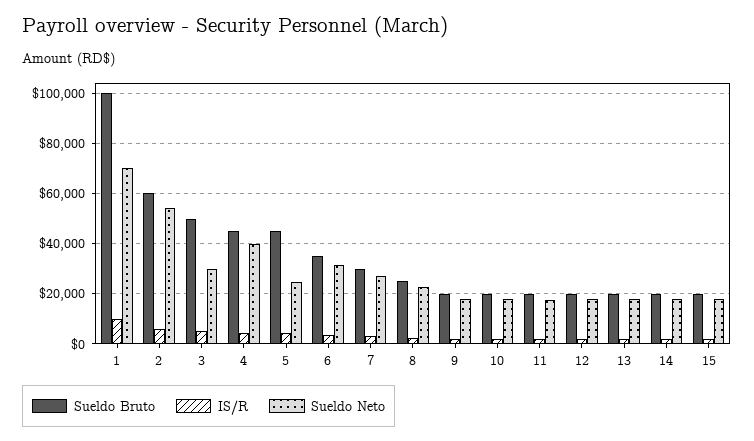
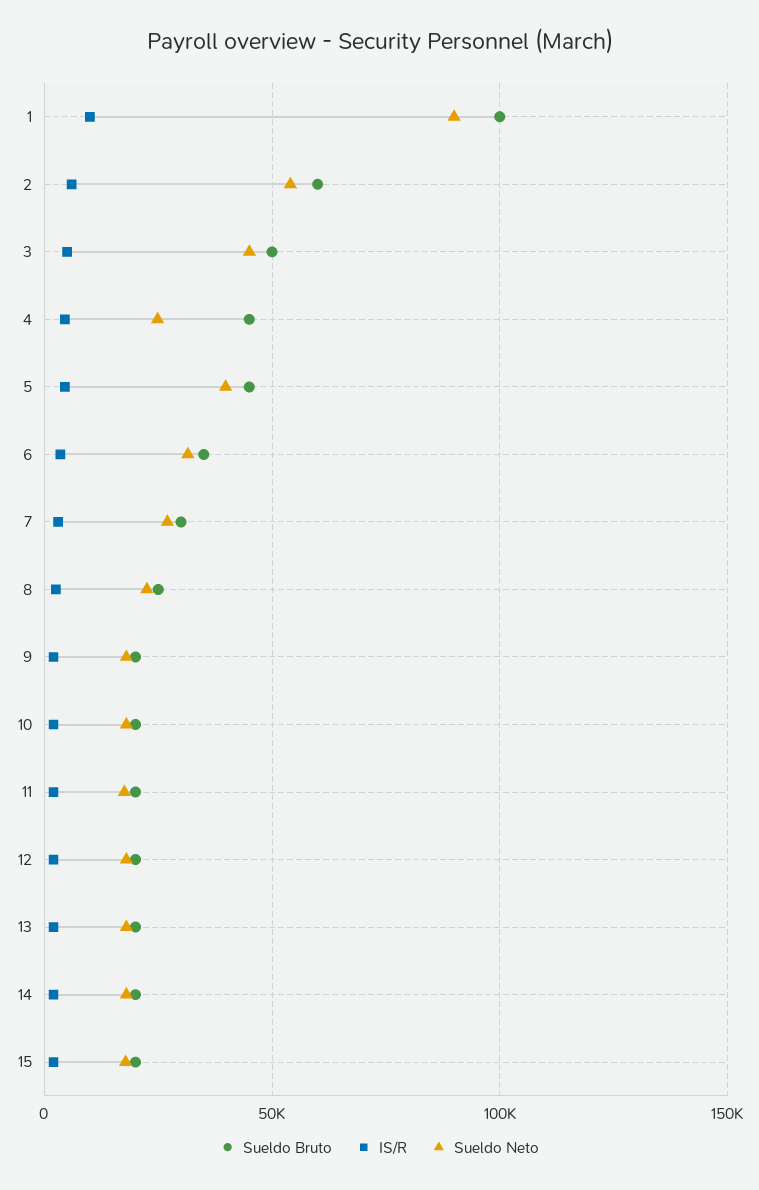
Sueldo Neto, 1: 70000 -> 90000
Sueldo Neto, 3: 30000 -> 45000
Sueldo Neto, 4: 40000 -> 25000
Sueldo Neto, 5: 25000 -> 40000

